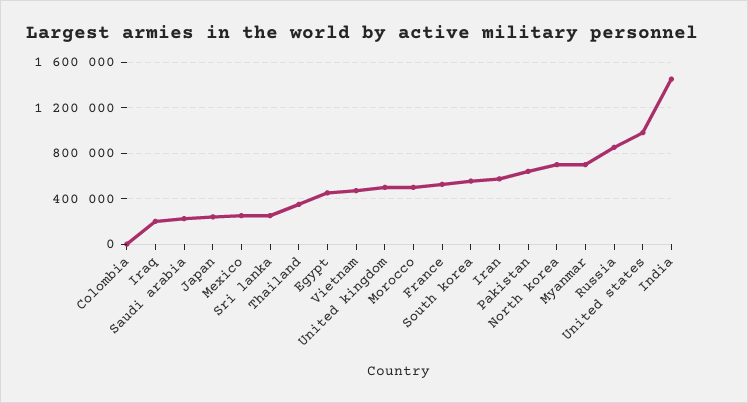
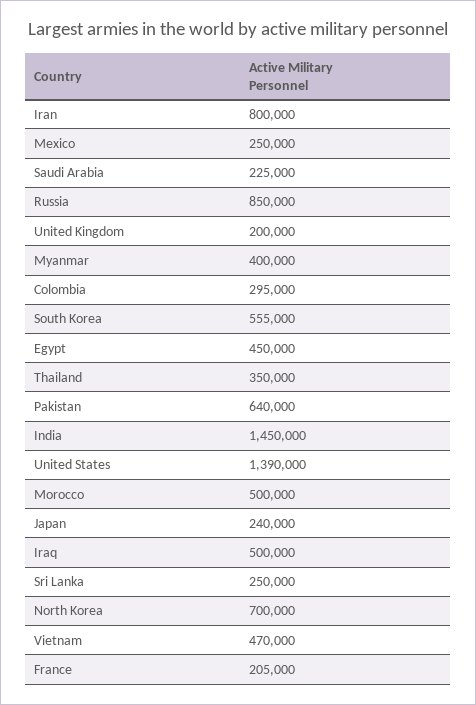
Colombia: 0 -> 295000
Iraq: 200000 -> 500000
United kingdom: 500000 -> 200000
France: 500000 -> 205000
Iran: 600000 -> 800000
Myanmar: 700000 -> 400000
United states: 1000000 -> 1390000

